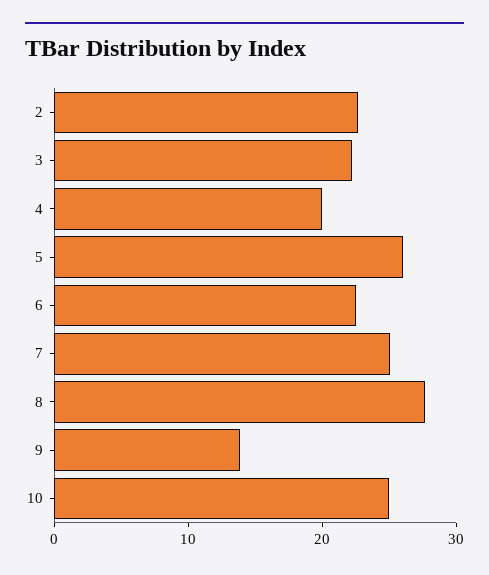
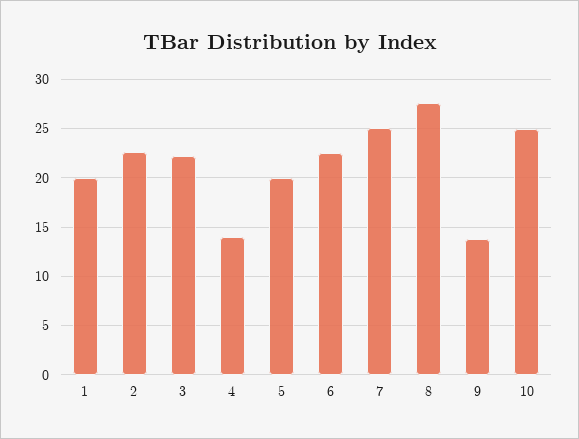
4: 20 -> 14
5: 26 -> 20
1: none -> 20

